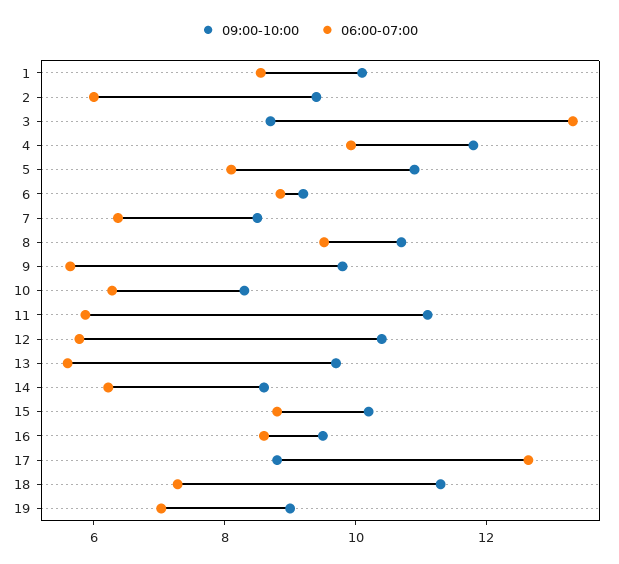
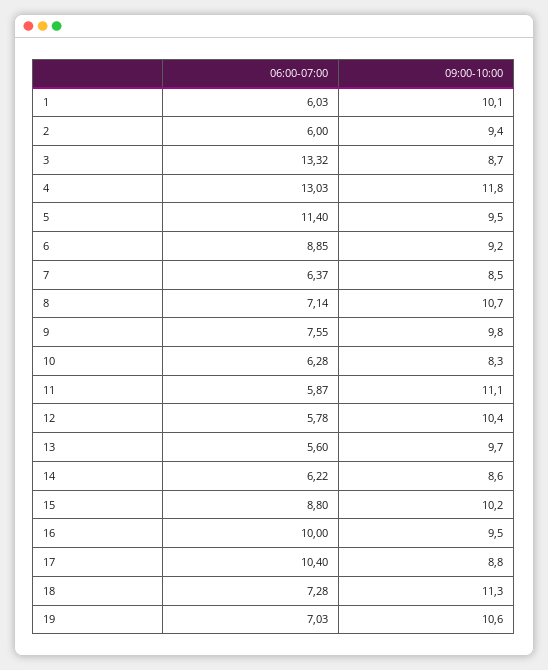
06:00-07:00, 1: 8.5 -> 6.03
06:00-07:00, 4: 10 -> 13.03
09:00-10:00, 5: 11 -> 9.5
06:00-07:00, 5: 8 -> 11.4
06:00-07:00, 8: 9.5 -> 7.14
06:00-07:00, 9: 5.5 -> 7.55
06:00-07:00, 16: 8.5 -> 10
06:00-07:00, 17: 12.5 -> 10.4
09:00-10:00, 19: 9 -> 10.6

